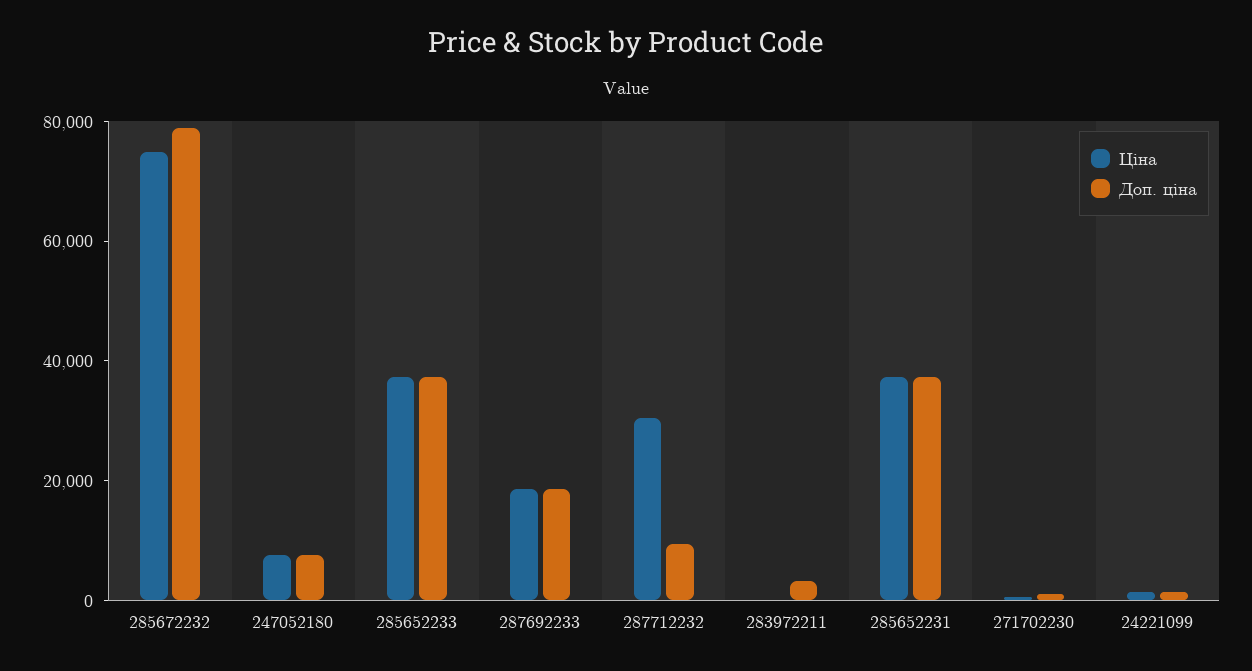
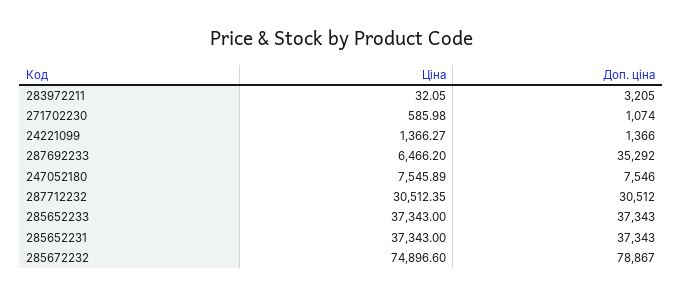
Ціна, 287692233: 20000 -> 6466.2
Доп. ціна, 287692233: 20000 -> 35292
Доп. ціна, 287712232: 10000 -> 30512

